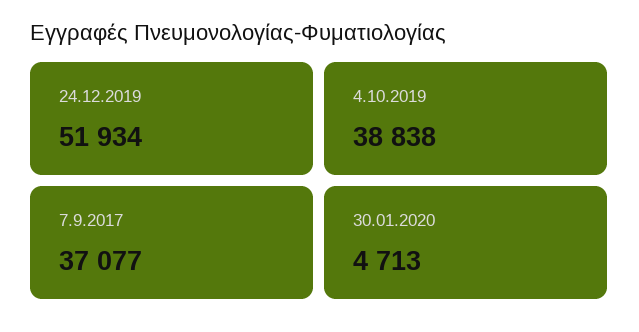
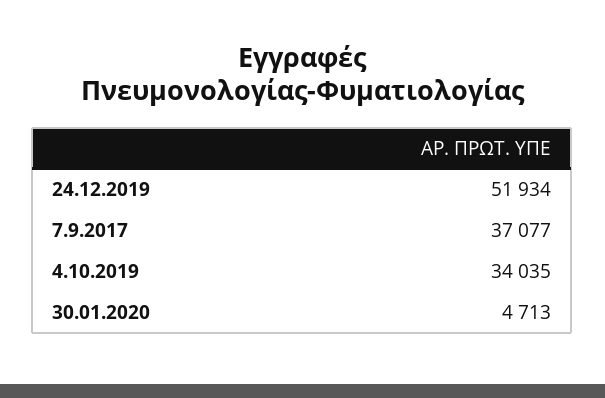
4.10.2019: 38838 -> 34035

